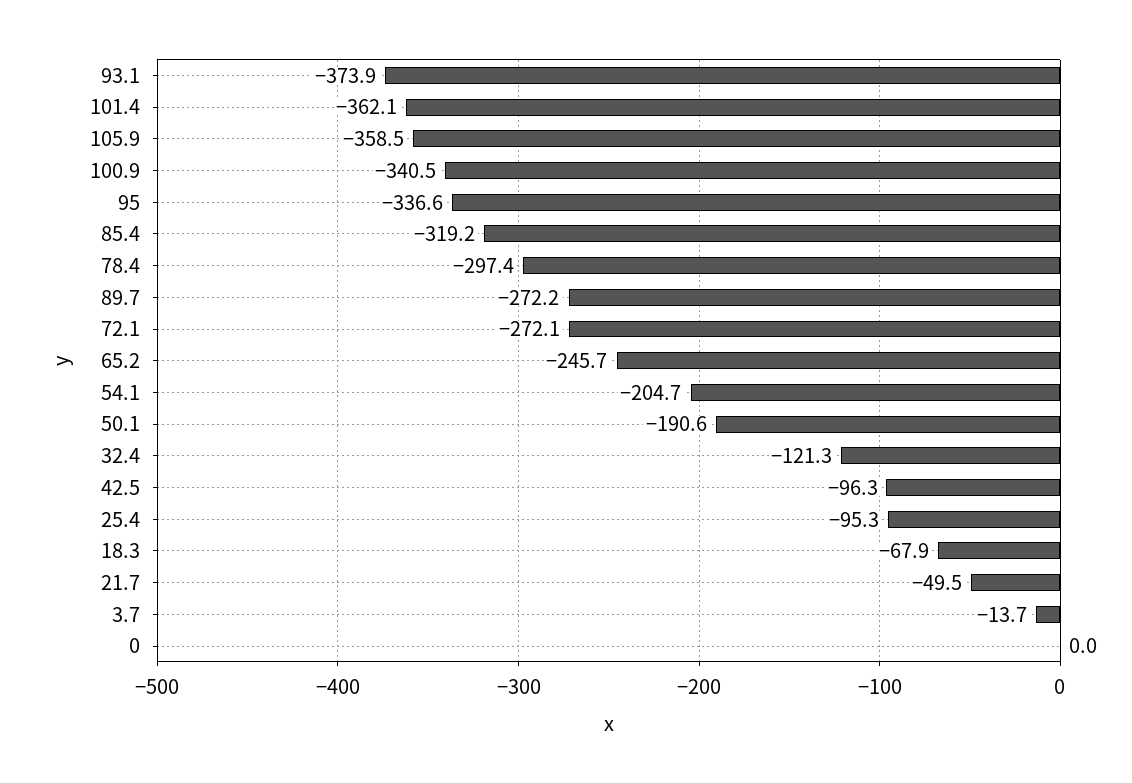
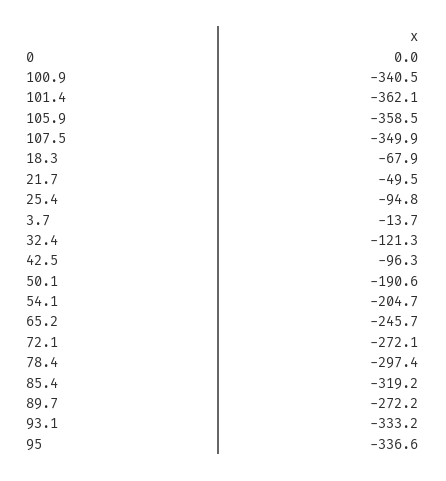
93.1: -373.9 -> -333.2
25.4: -95.3 -> -94.8
107.5: none -> -349.9

